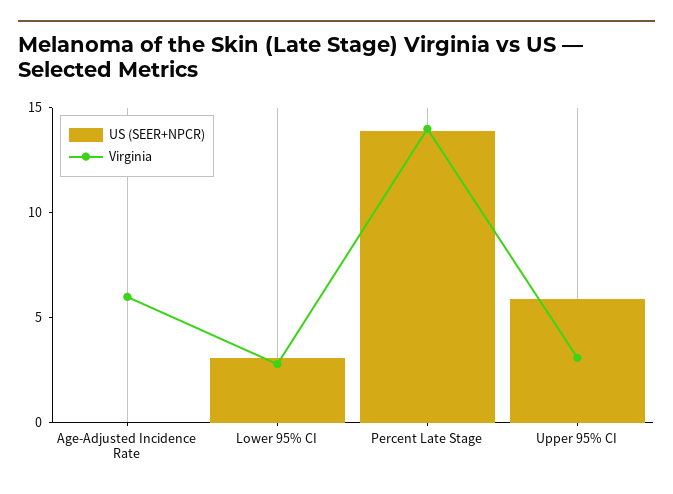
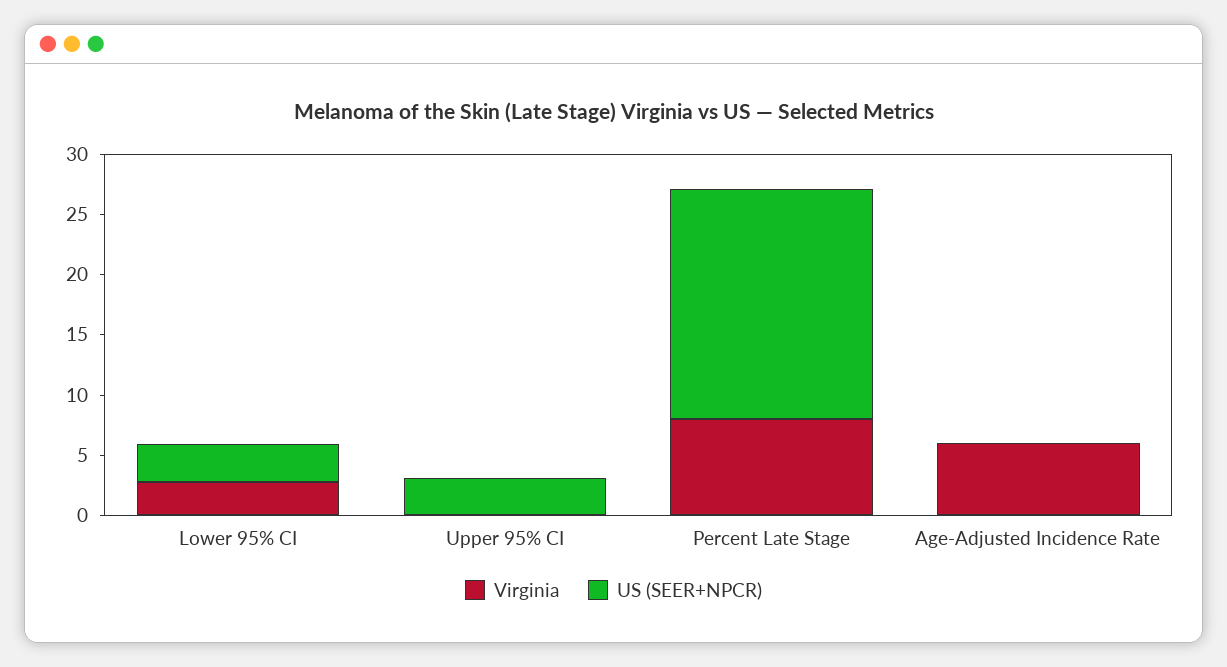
US (SEER+NPCR), Percent Late Stage: 14 -> 19
Virginia, Percent Late Stage: 14 -> 8
US (SEER+NPCR), Upper 95% CI: 6 -> 3
Virginia, Upper 95% CI: 3 -> 0

